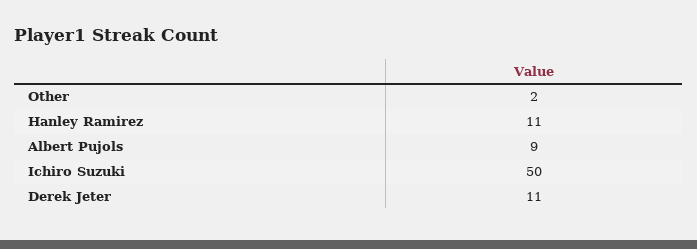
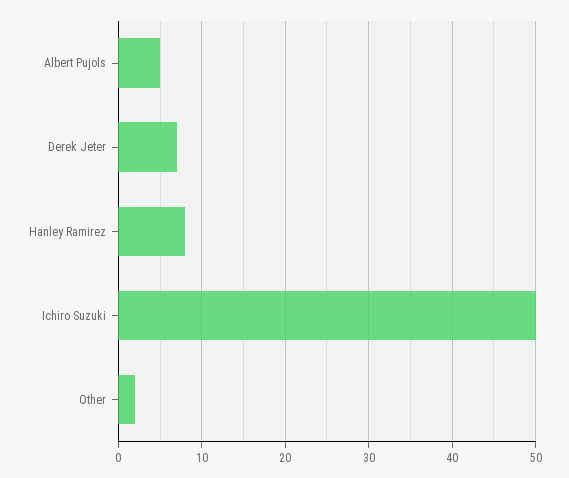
Hanley Ramirez: 11 -> 8
Albert Pujols: 9 -> 5
Derek Jeter: 11 -> 7

